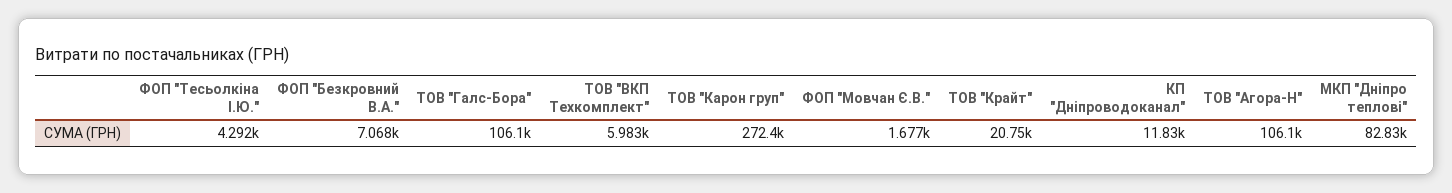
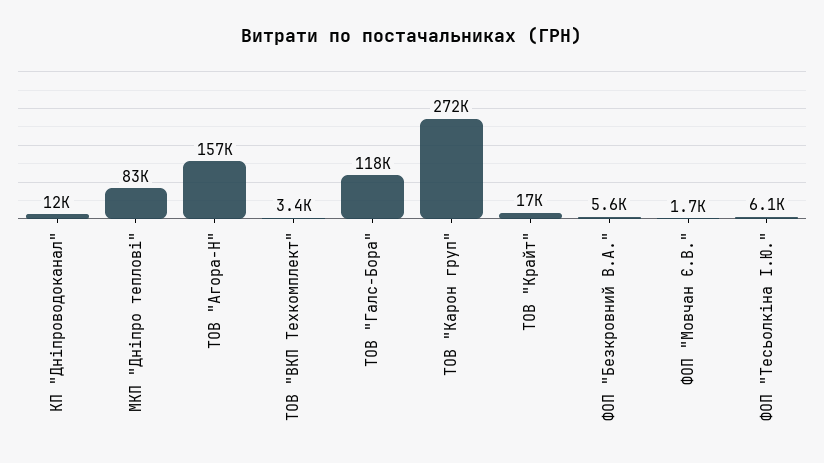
ФОП "Тесьолкіна І.Ю.": 4292 -> 6100
ФОП "Безкровний В.А.": 7068 -> 5600
ТОВ "Галс-Бора": 106100 -> 118000
ТОВ "ВКП Техкомплект": 5983 -> 3400
ТОВ "Крайт": 20750 -> 17000
ТОВ "Агора-Н": 106100 -> 157000

